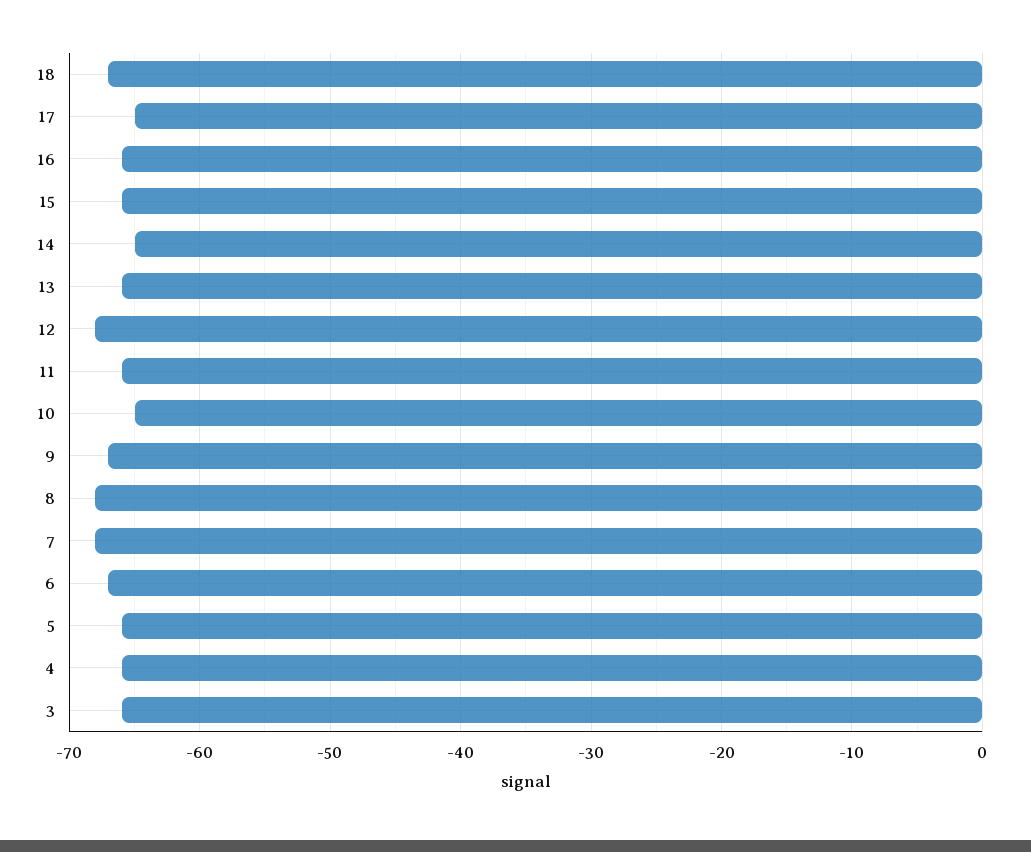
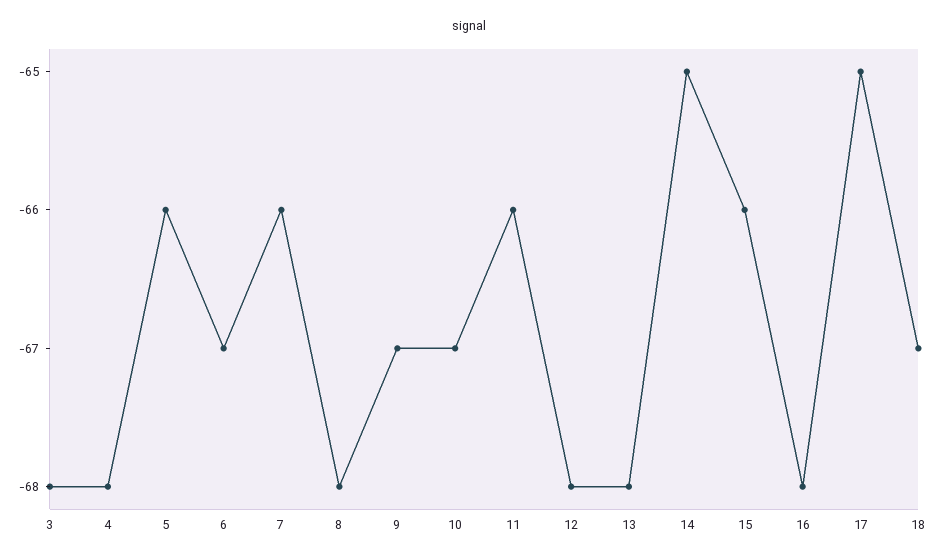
16: -66 -> -68
13: -66 -> -68
10: -65 -> -67
7: -68 -> -66
4: -66 -> -68
3: -66 -> -68

